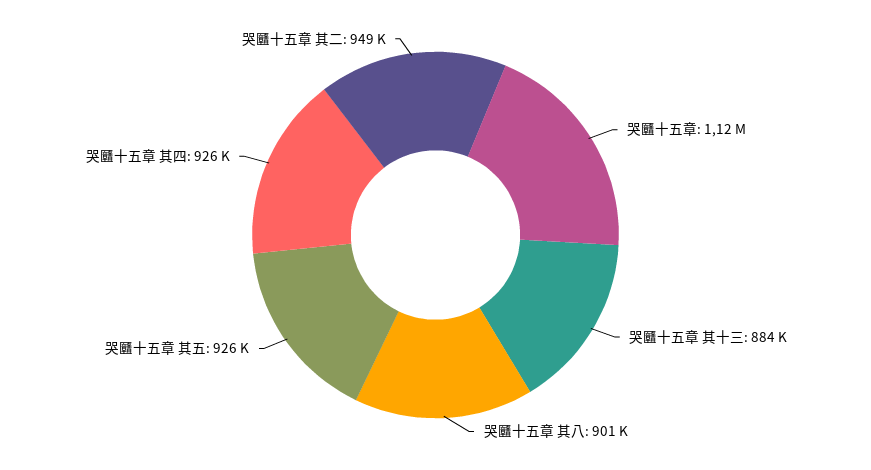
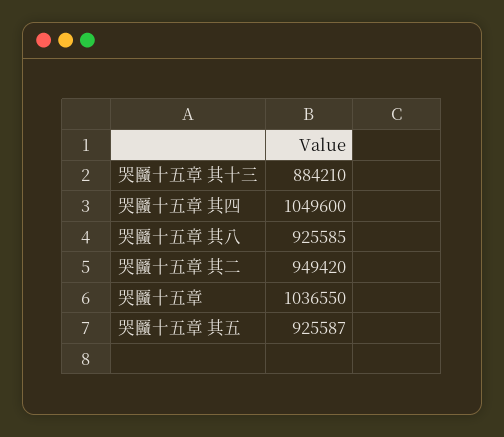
哭㔶十五章: 1120000 -> 1036550
哭㔶十五章 其八: 901000 -> 925585
哭㔶十五章 其四: 926000 -> 1049600

